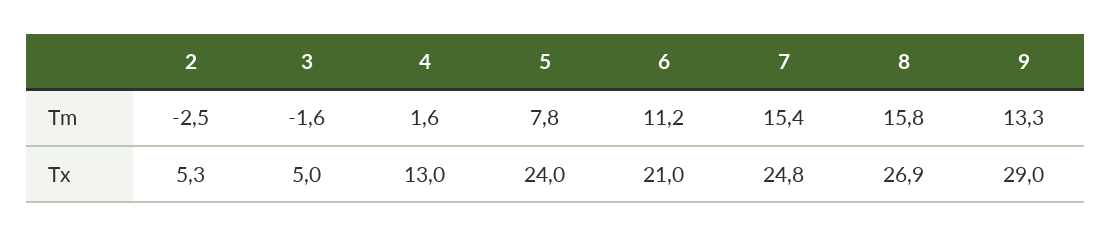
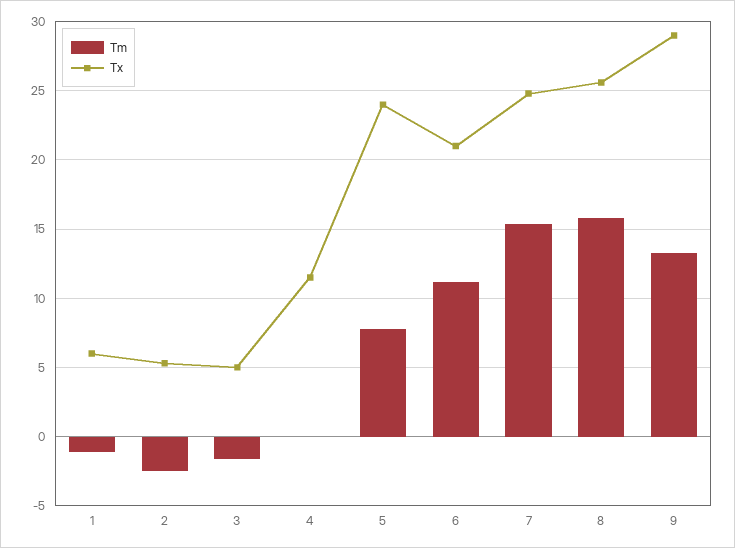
Tm, 4: 1.6 -> 0
Tx, 4: 13 -> 11.5
Tx, 8: 26.9 -> 25.5
Tm, 1: none -> -1
Tx, 1: none -> 6

